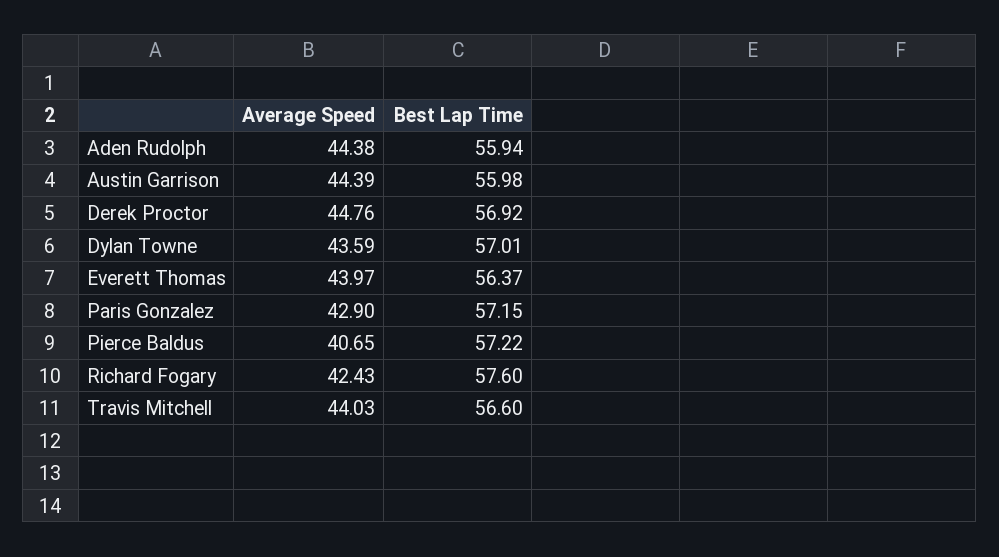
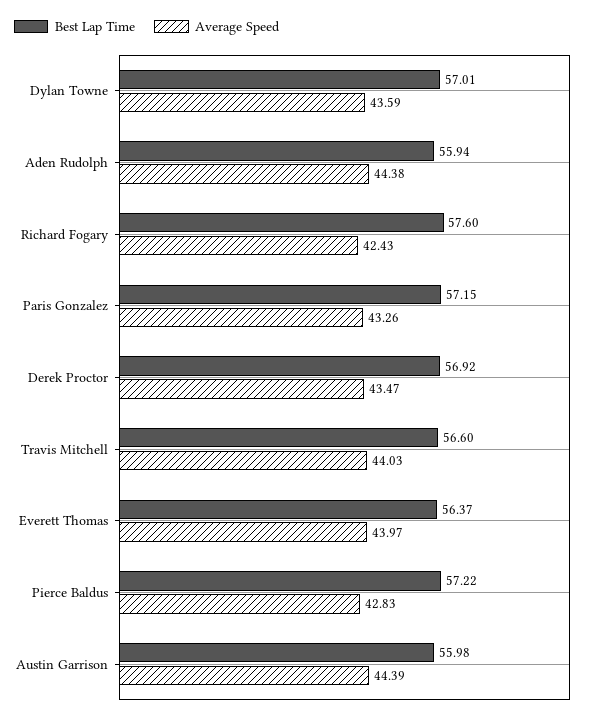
Average Speed, Derek Proctor: 44.76 -> 43.47
Average Speed, Paris Gonzalez: 42.9 -> 43.26
Average Speed, Pierce Baldus: 40.65 -> 42.83

